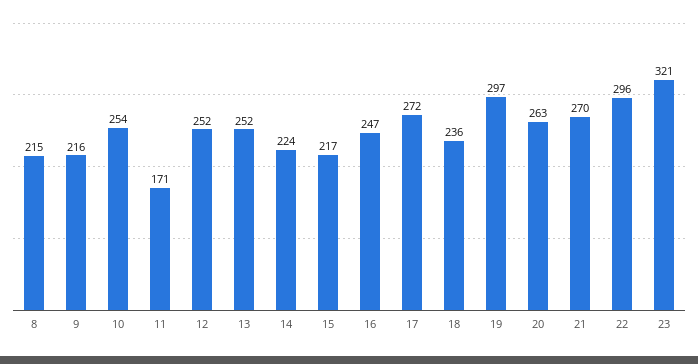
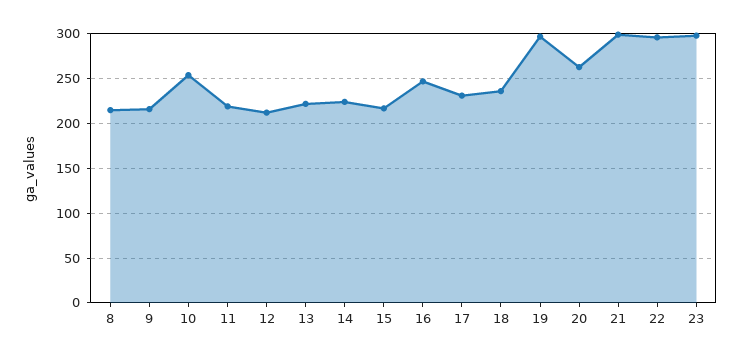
11: 171 -> 220
12: 252 -> 210
13: 252 -> 220
17: 272 -> 230
21: 270 -> 300
23: 321 -> 300

